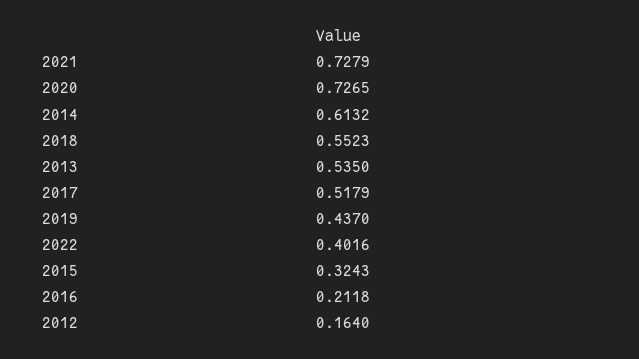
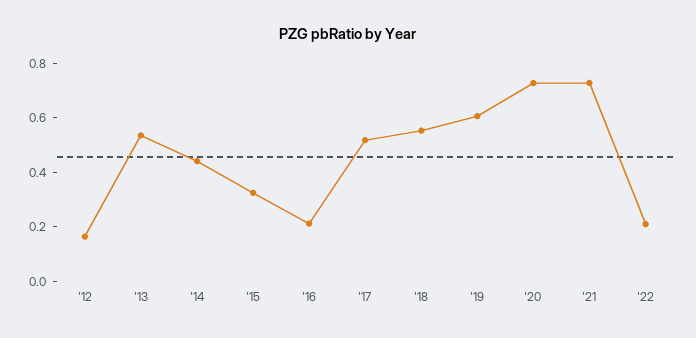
2014: 0.6132 -> 0.45
2019: 0.437 -> 0.6
2022: 0.4016 -> 0.2

